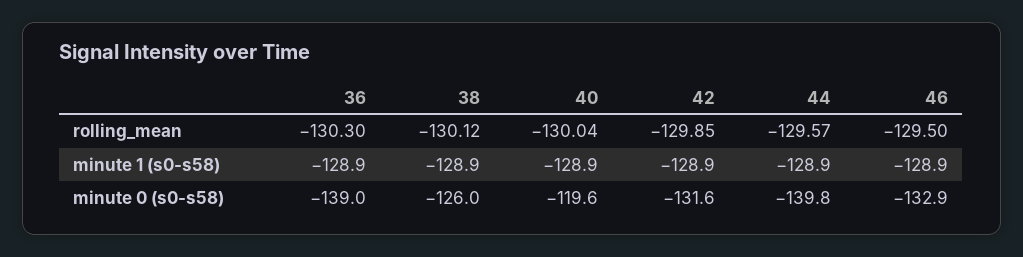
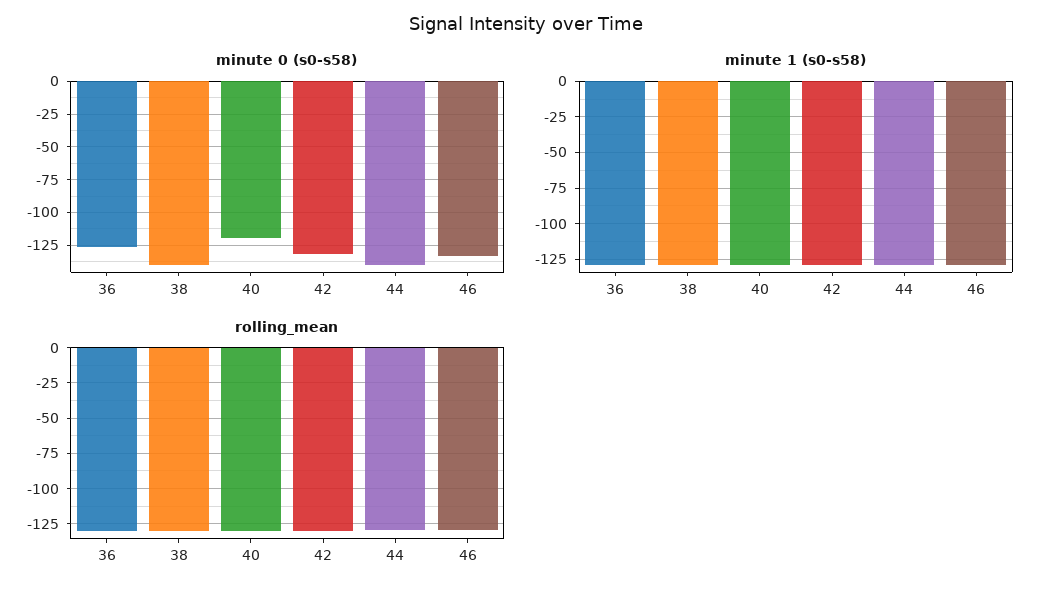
minute 0 (s0-s58), 36: -139 -> -125
minute 0 (s0-s58), 38: -126 -> -140

